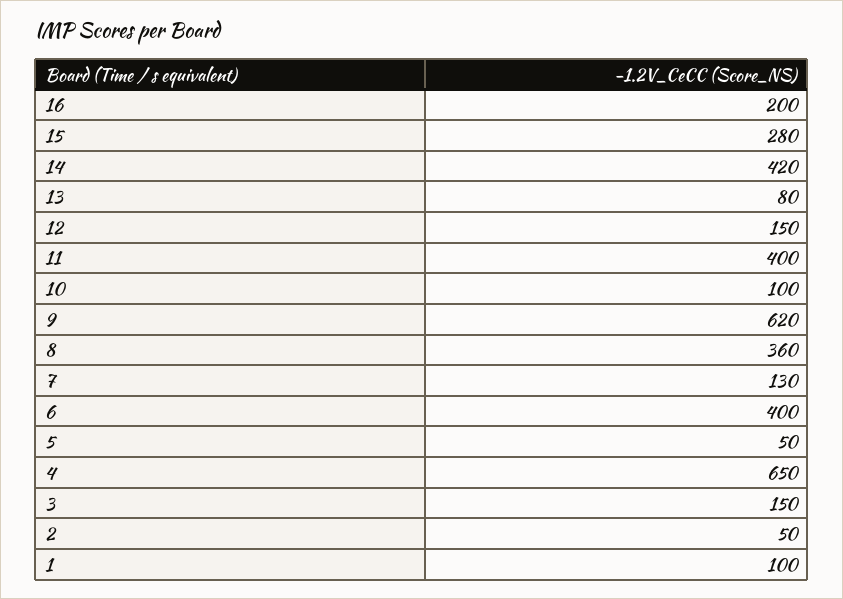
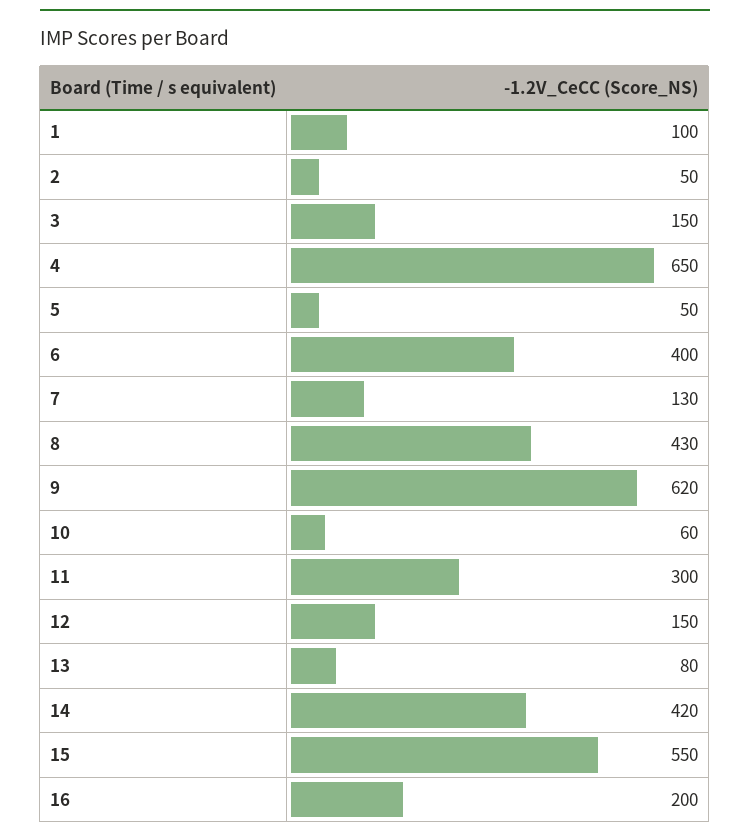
15: 280 -> 550
11: 400 -> 300
10: 100 -> 60
8: 360 -> 430

